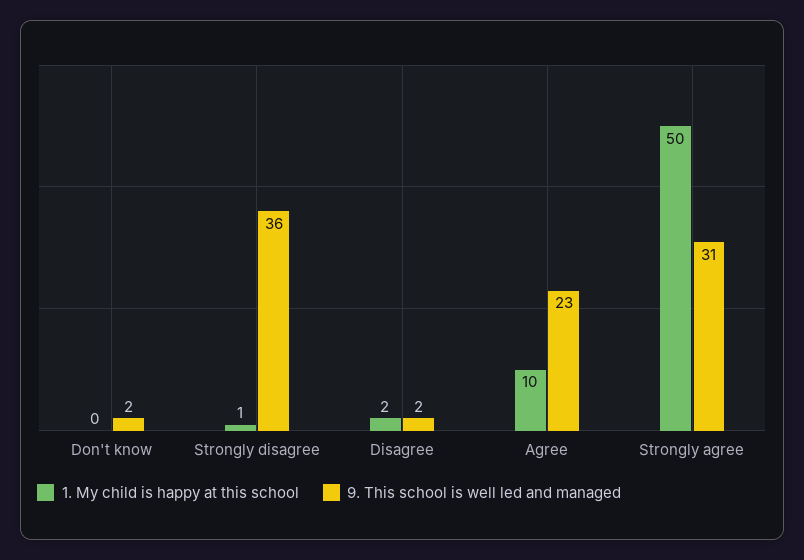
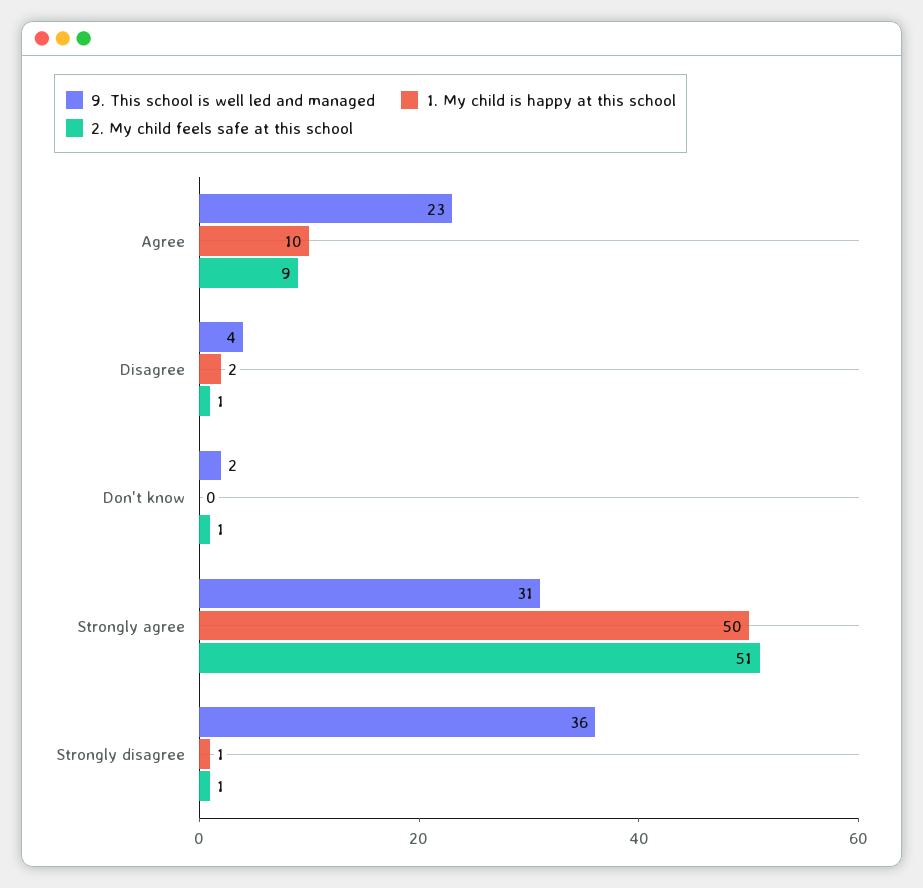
9. This school is well led and managed, Disagree: 2 -> 4
2. My child feels safe at this school, Agree: none -> 9
2. My child feels safe at this school, Disagree: none -> 1
2. My child feels safe at this school, Don't know: none -> 1
2. My child feels safe at this school, Strongly agree: none -> 51
2. My child feels safe at this school, Strongly disagree: none -> 1

